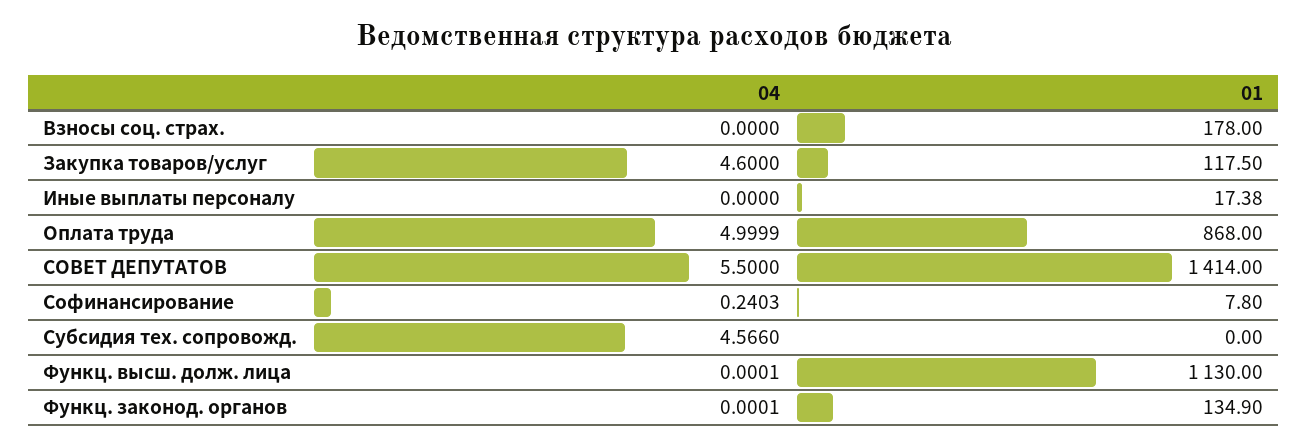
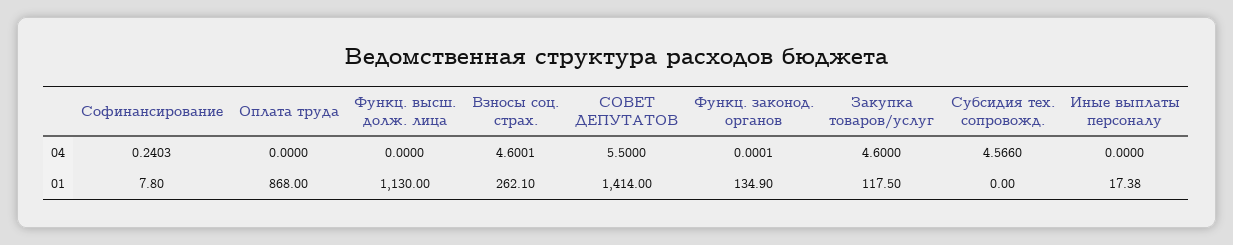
04, Взносы соц. страх.: 0 -> 4.6001
01, Взносы соц. страх.: 178 -> 262.1
04, Оплата труда: 4.9999 -> 0
04, Функц. высш. долж. лица: 0.0001 -> 0

